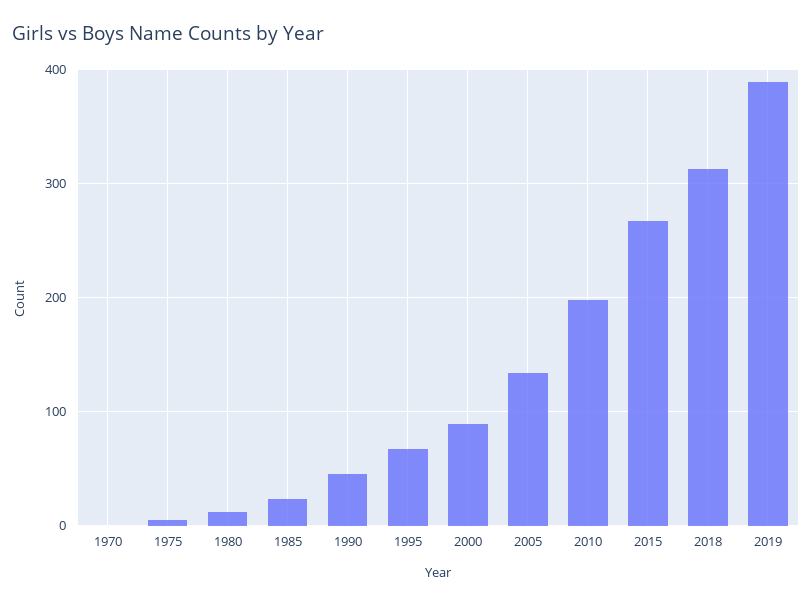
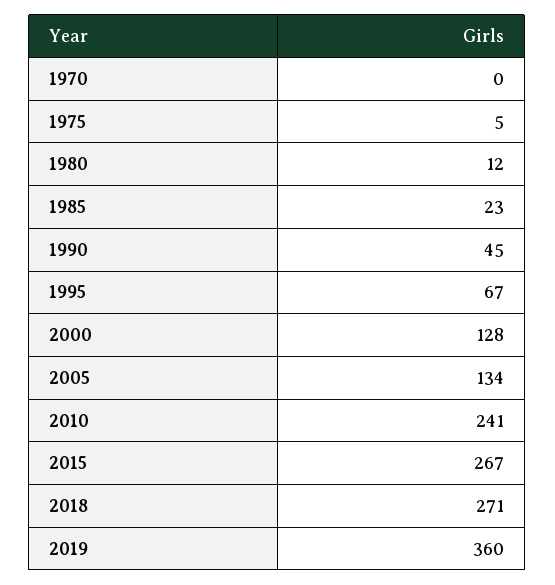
2000: 90 -> 128
2010: 200 -> 241
2018: 310 -> 271
2019: 390 -> 360

